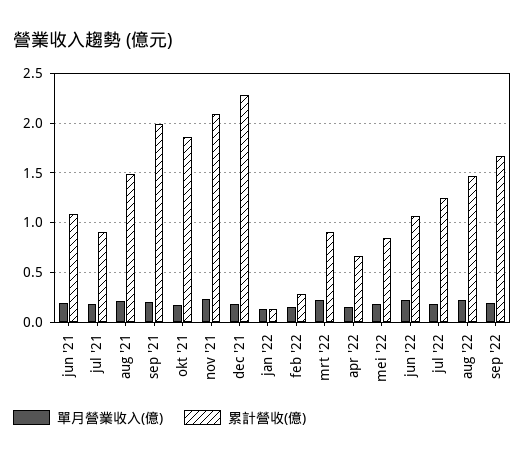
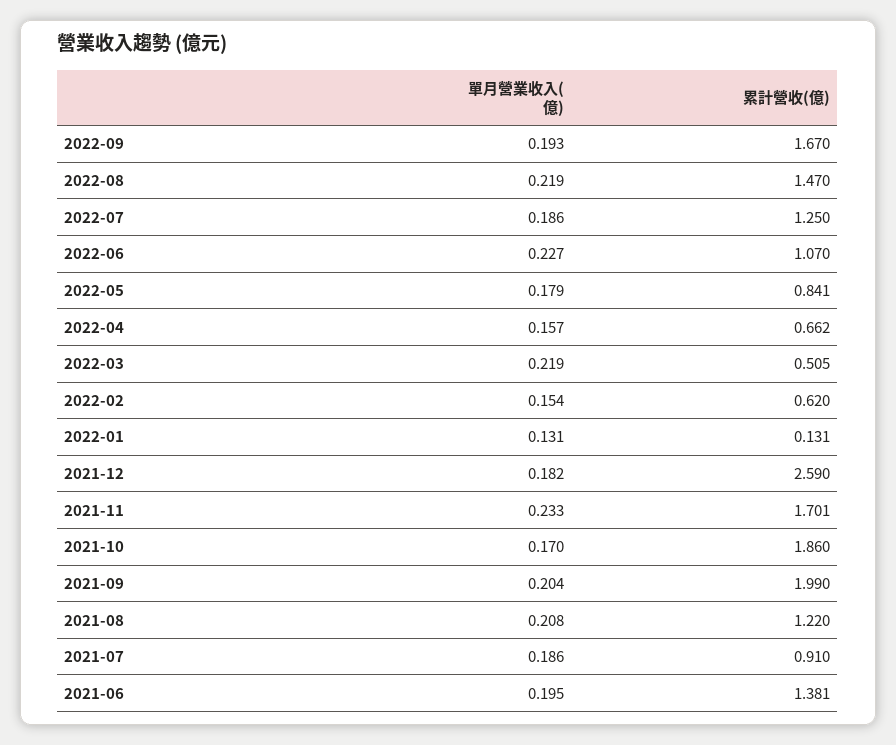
累計營收(億), jun '21: 1.1 -> 1.381
累計營收(億), aug '21: 1.5 -> 1.22
累計營收(億), nov '21: 2.1 -> 1.701
累計營收(億), dec '21: 2.3 -> 2.59
累計營收(億), feb '22: 0.3 -> 0.62
累計營收(億), mrt '22: 0.9 -> 0.505

